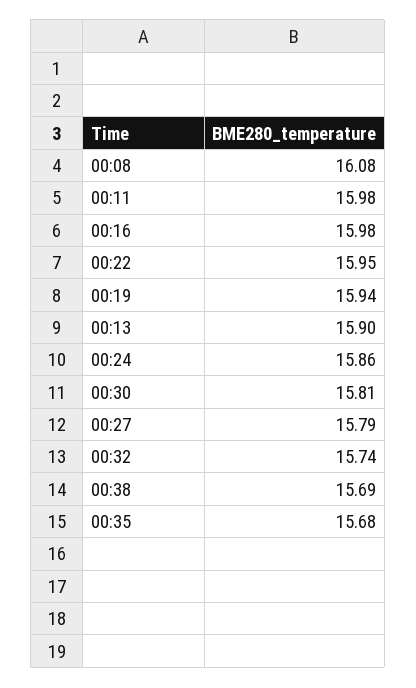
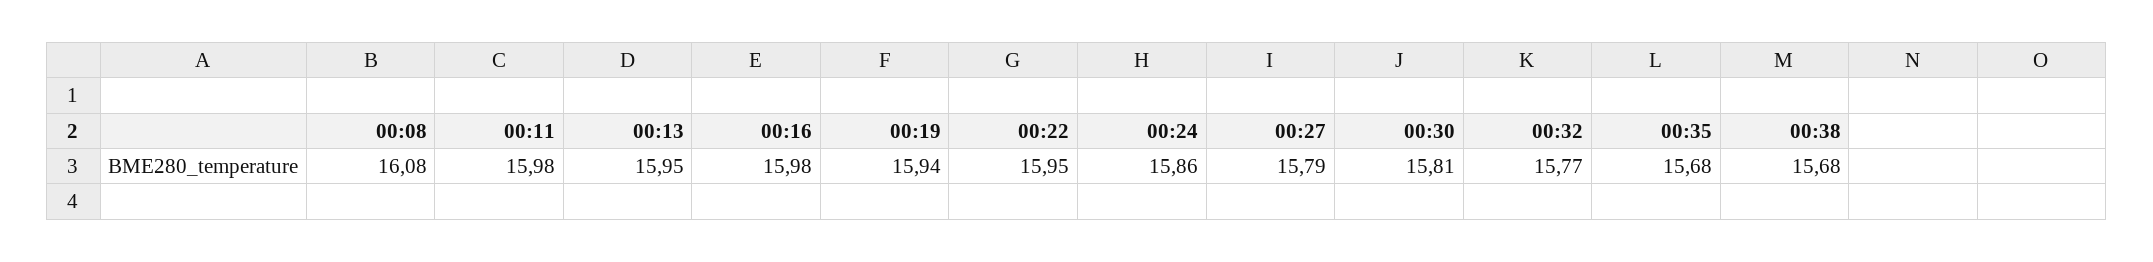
00:13: 15.9 -> 15.95
00:32: 15.74 -> 15.77
00:38: 15.69 -> 15.68

